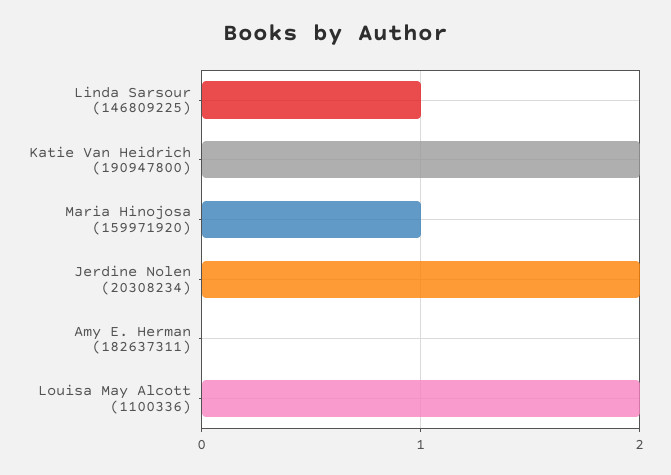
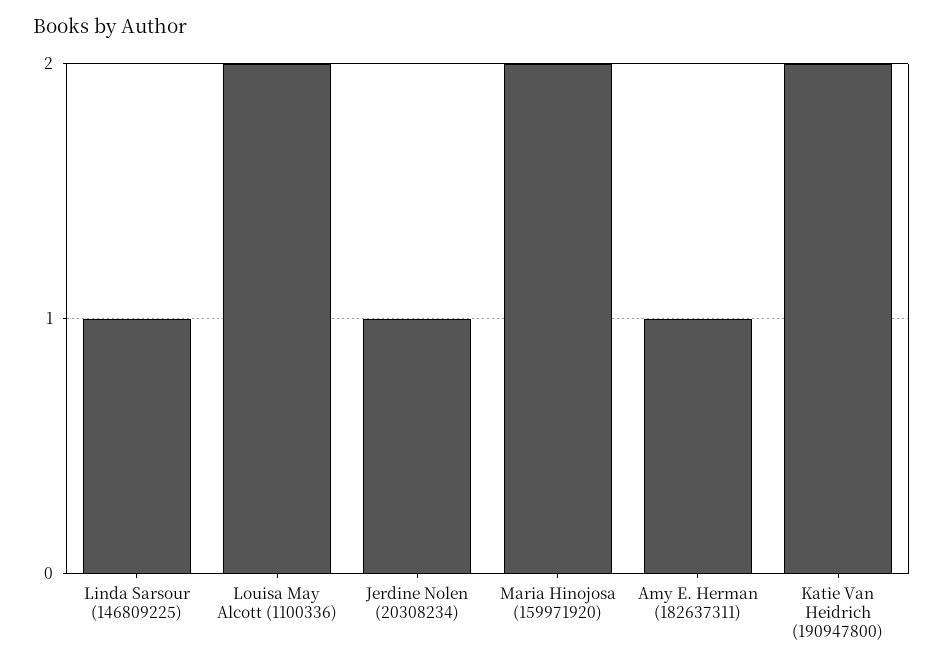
Maria Hinojosa (159971920): 1 -> 2
Jerdine Nolen (20308234): 2 -> 1
Amy E. Herman (182637311): 0 -> 1

